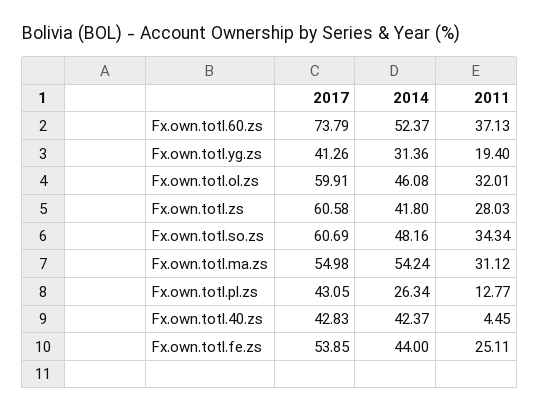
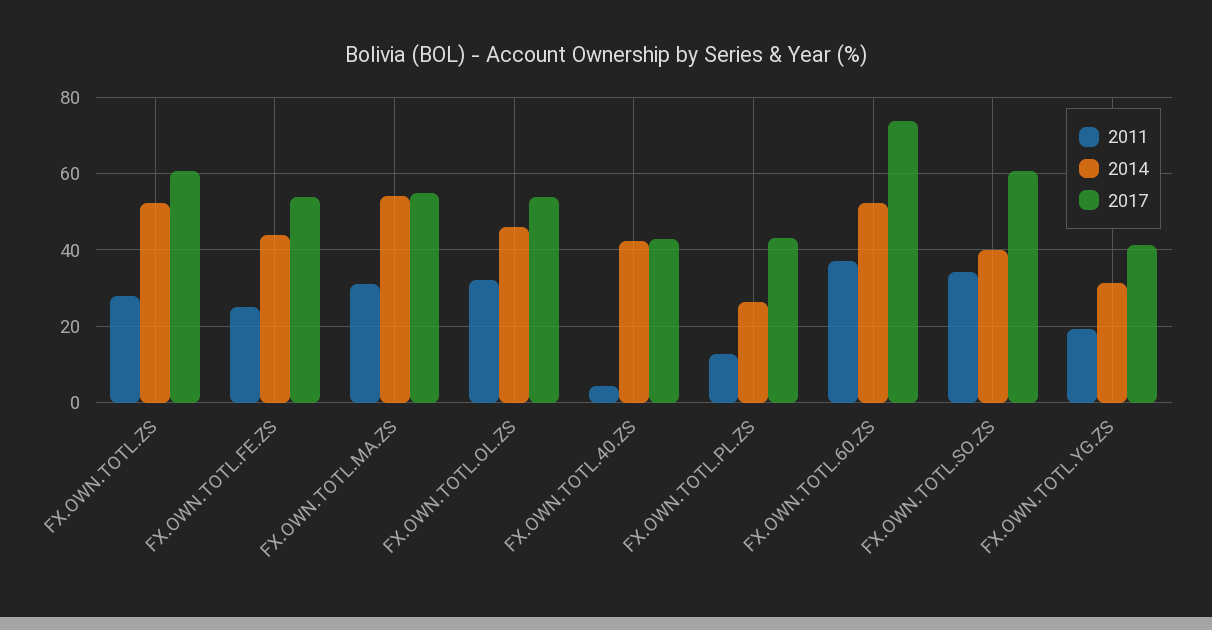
2017, Fx.own.totl.ol.zs: 59.91 -> 54
2014, Fx.own.totl.zs: 41.8 -> 52
2014, Fx.own.totl.so.zs: 48.16 -> 40

